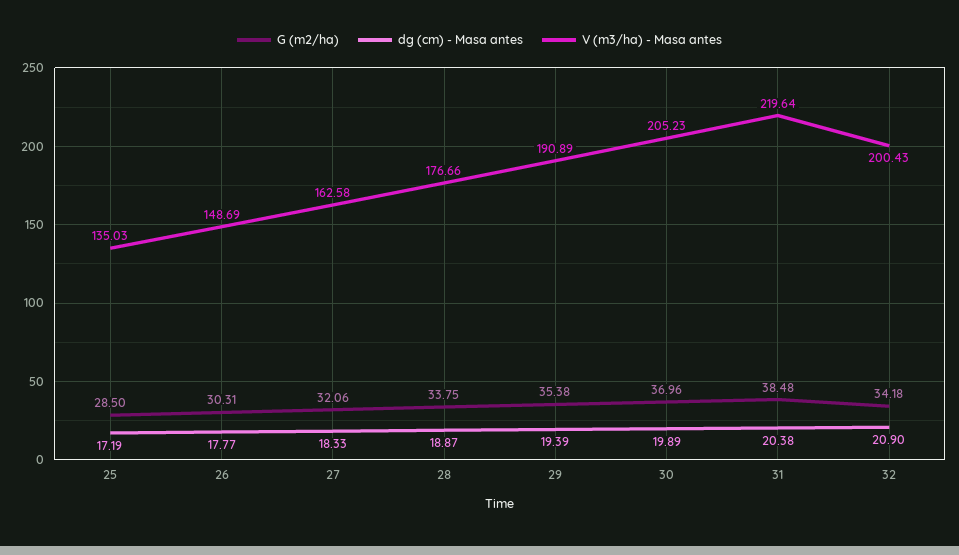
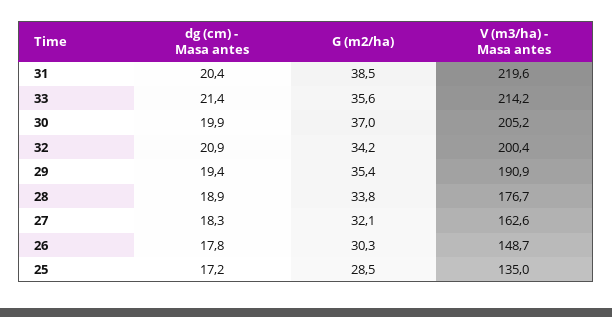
dg (cm) - Masa antes, 33: none -> 21.4
G (m2/ha), 33: none -> 35.6
V (m3/ha) - Masa antes, 33: none -> 214.2

